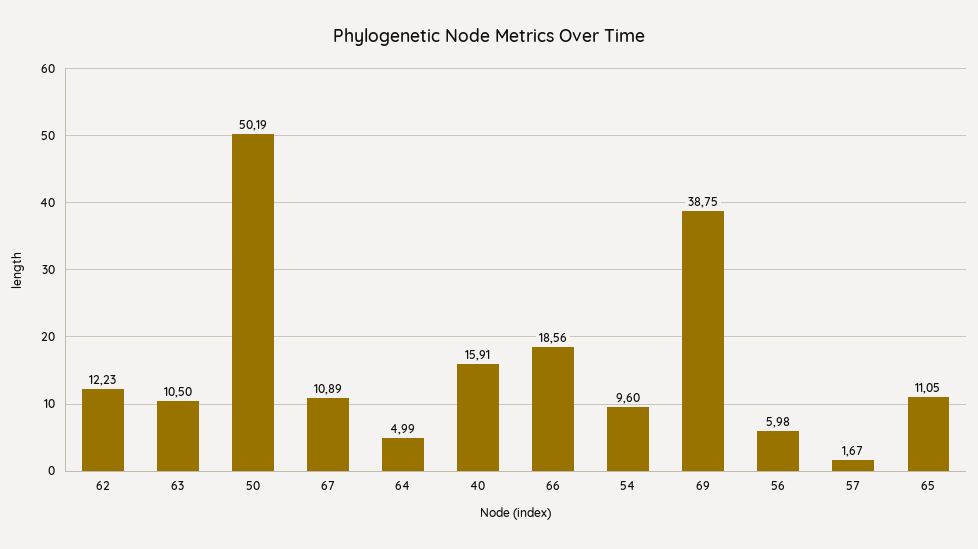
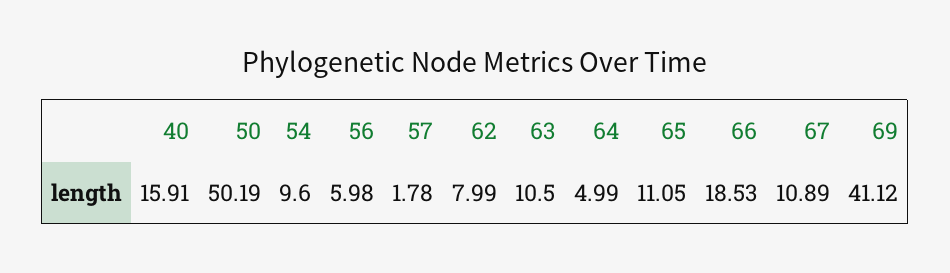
62: 12.23 -> 7.99
66: 18.56 -> 18.53
69: 38.75 -> 41.12
57: 1.67 -> 1.78

